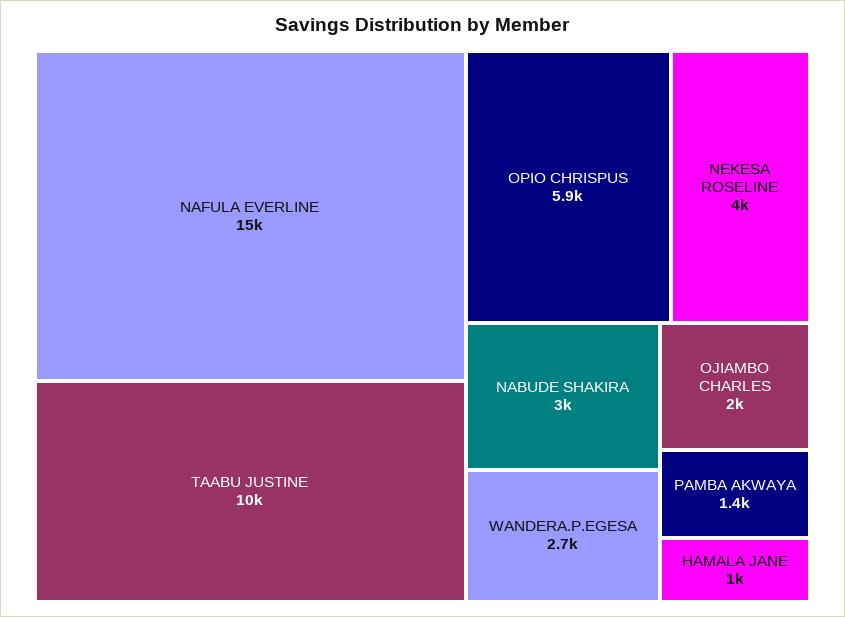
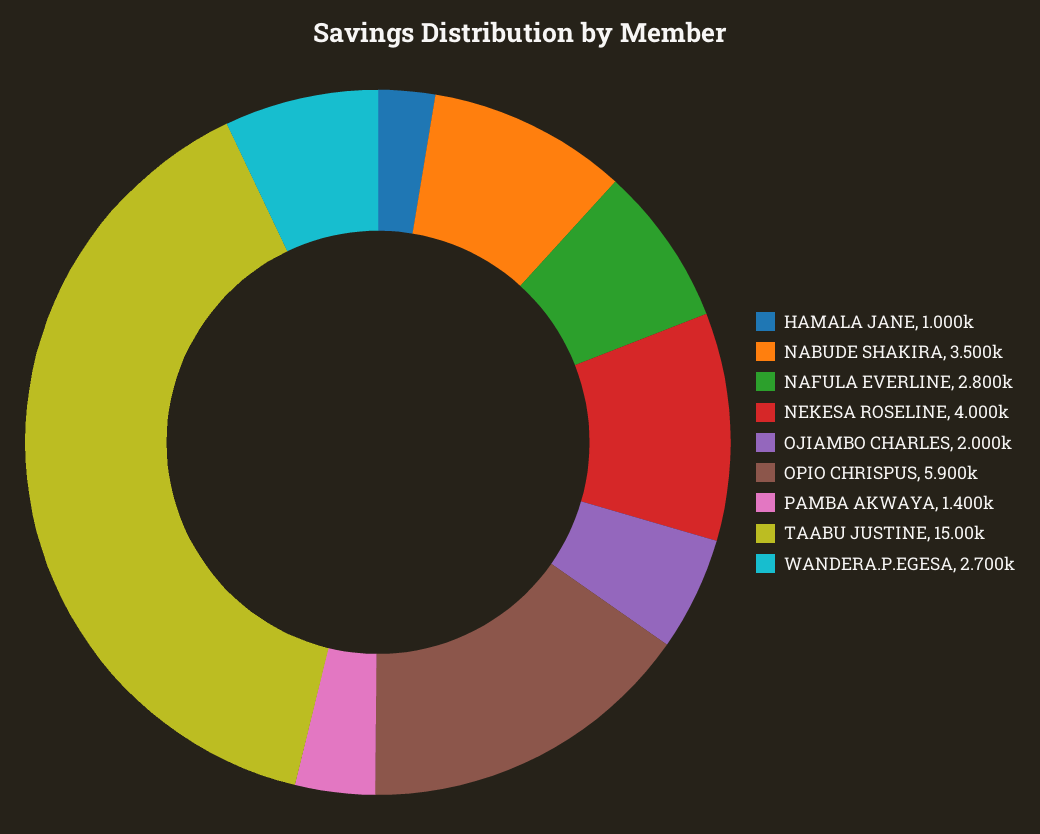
NAFULA EVERLINE: 15000 -> 2800
TAABU JUSTINE: 10000 -> 15000
NABUDE SHAKIRA: 3000 -> 3500

